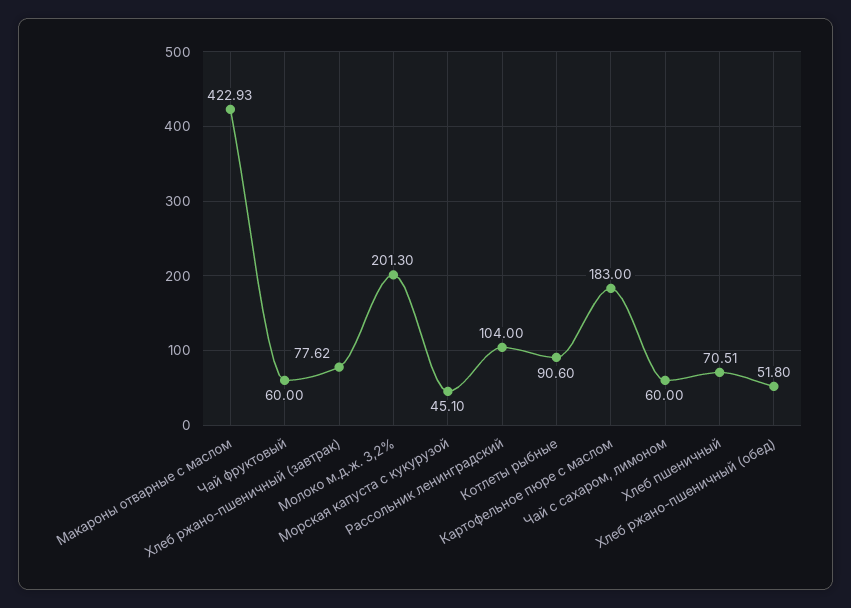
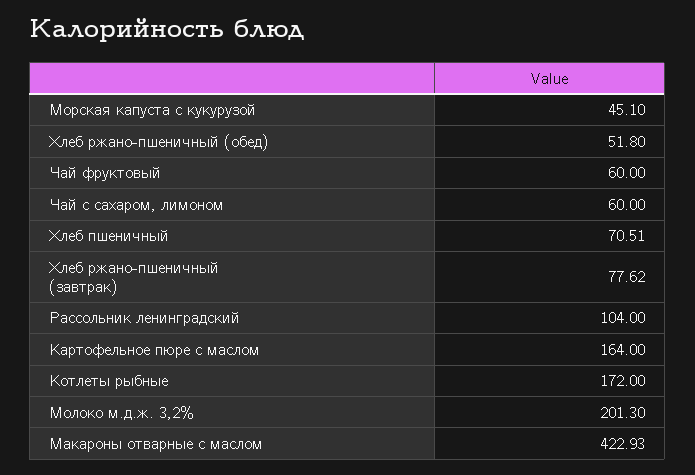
Котлеты рыбные: 90.6 -> 172
Картофельное пюре с маслом: 183 -> 164

